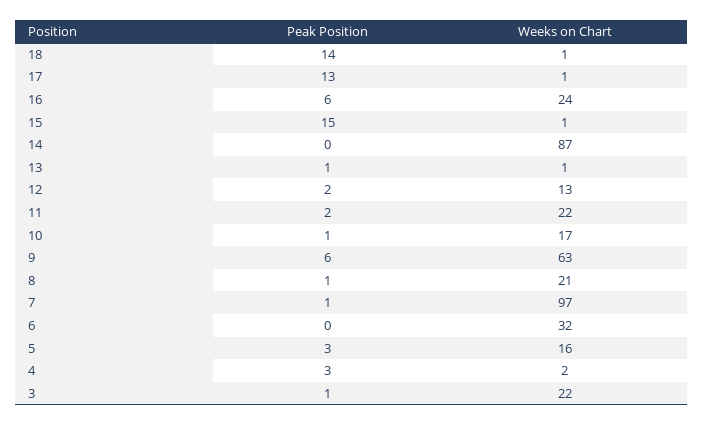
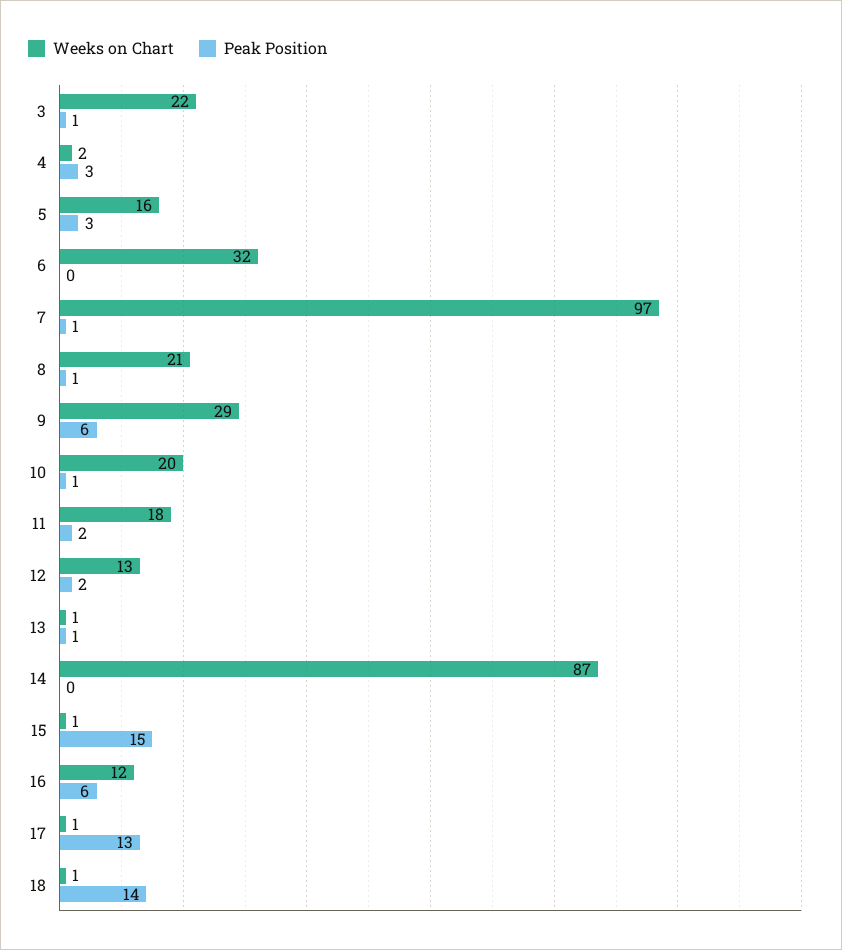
Weeks on Chart, 16: 24 -> 12
Weeks on Chart, 11: 22 -> 18
Weeks on Chart, 10: 17 -> 20
Weeks on Chart, 9: 63 -> 29

